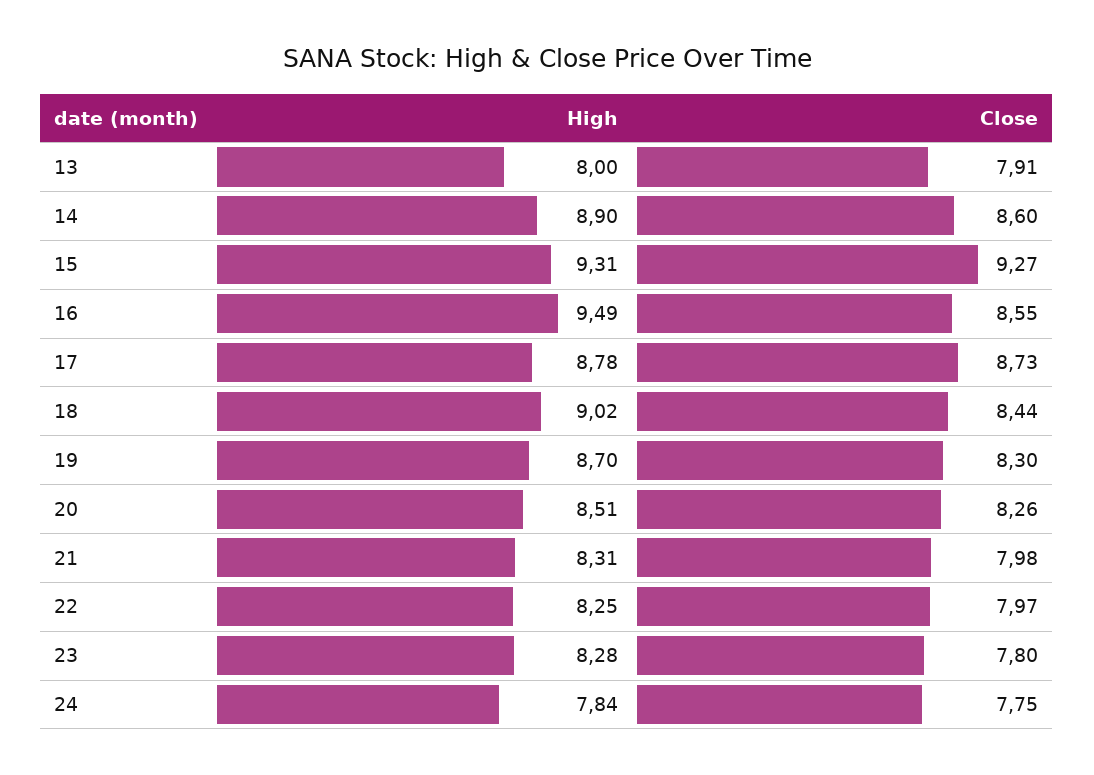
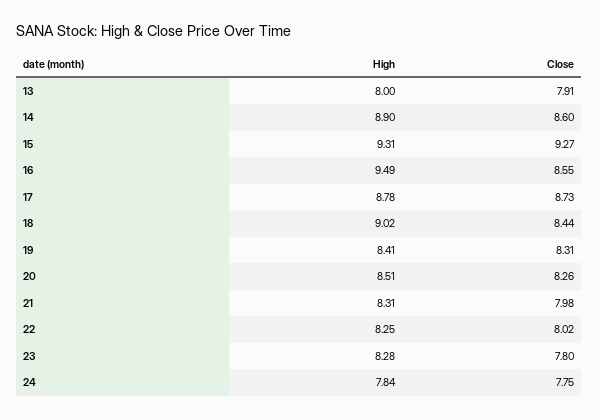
High, 19: 8.7 -> 8.41
Close, 19: 8.3 -> 8.31
Close, 22: 7.97 -> 8.02

